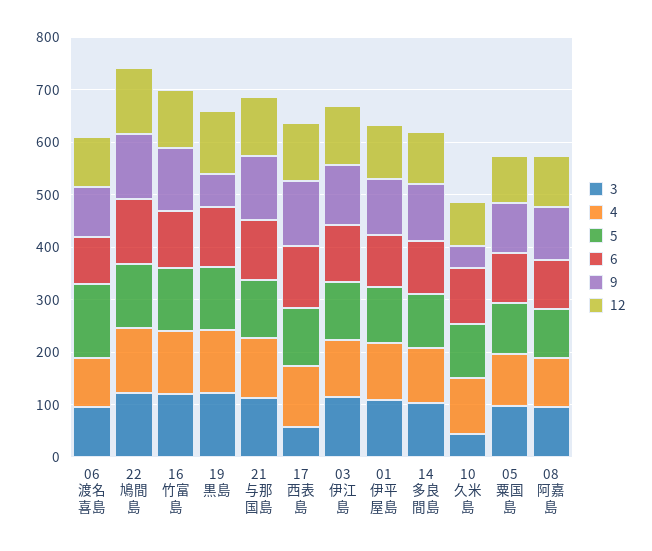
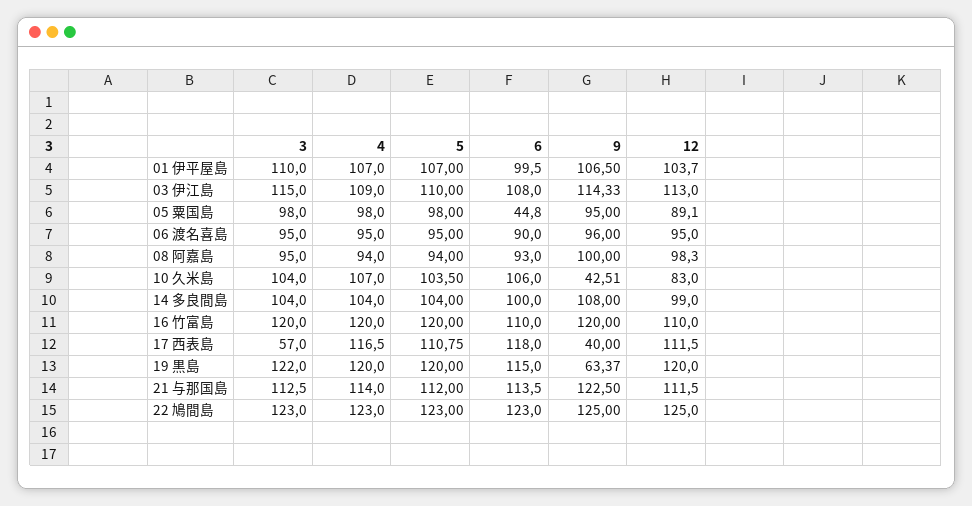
5, 06 渡名喜島: 140 -> 95
9, 17 西表島: 120 -> 40
3, 10 久米島: 40 -> 104
6, 05 粟国島: 100 -> 44.8

